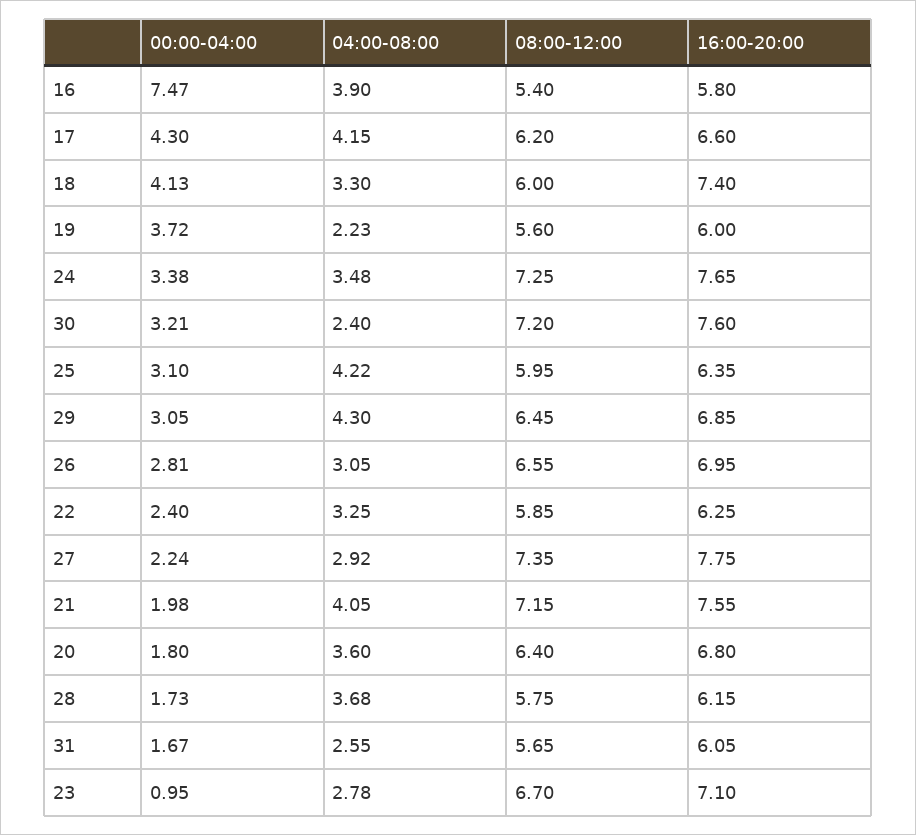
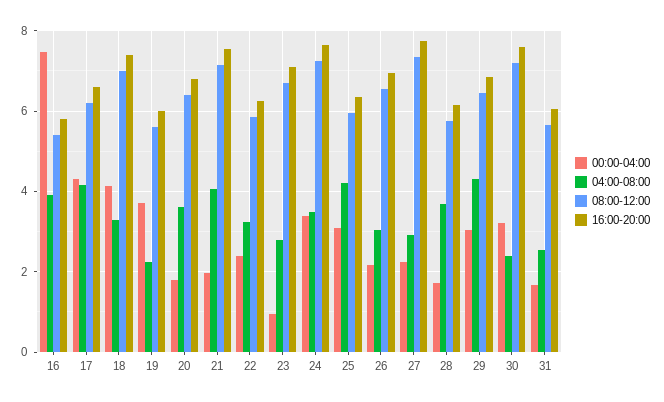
08:00-12:00, 18: 6 -> 7
00:00-04:00, 26: 2.81 -> 2.2

